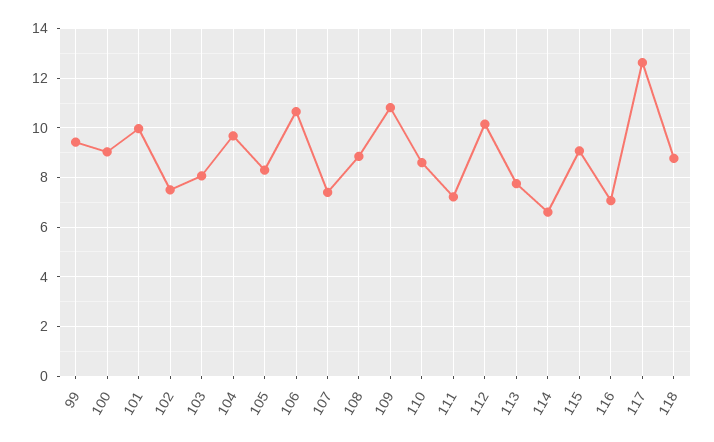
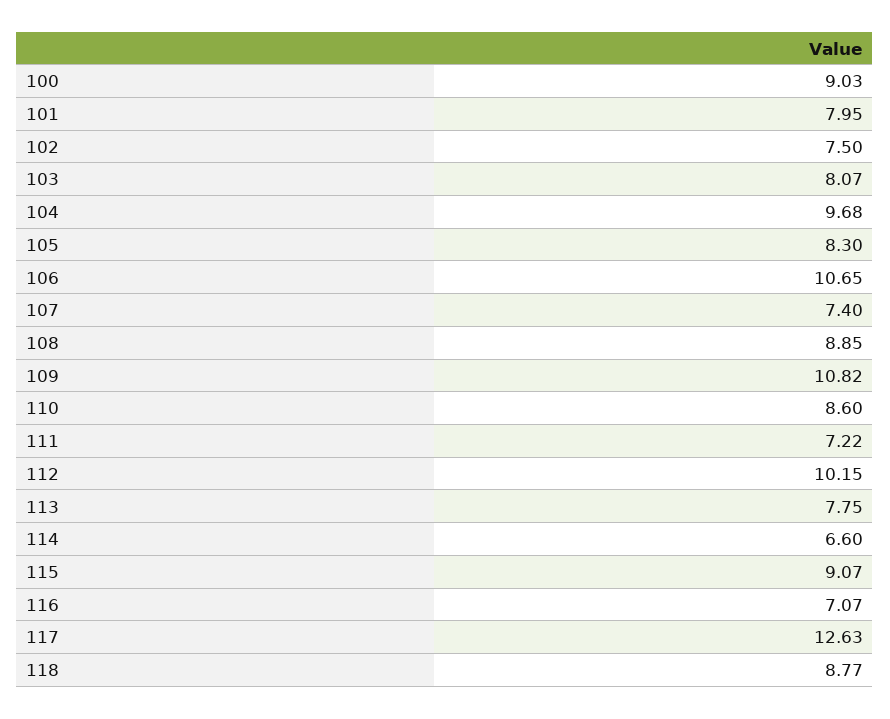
99: 9.5 -> none
101: 10 -> 7.95

